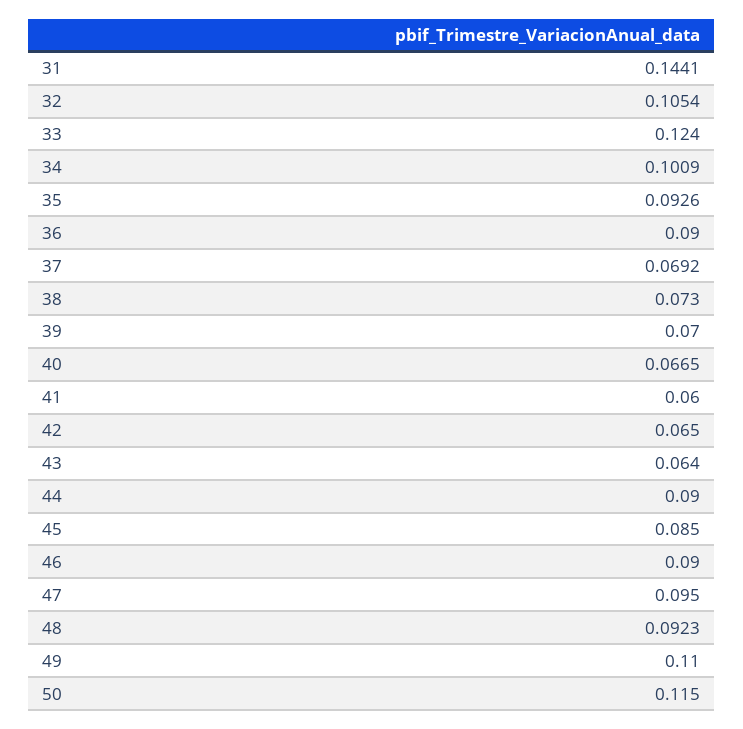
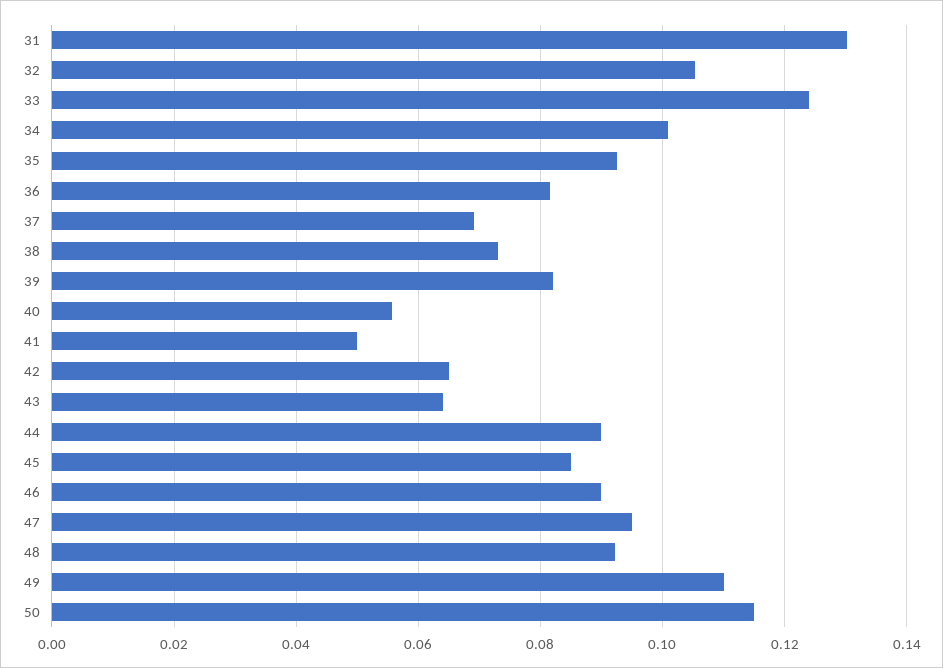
31: 0.1441 -> 0.13
36: 0.09 -> 0.082
39: 0.07 -> 0.082
40: 0.0665 -> 0.056
41: 0.06 -> 0.05

